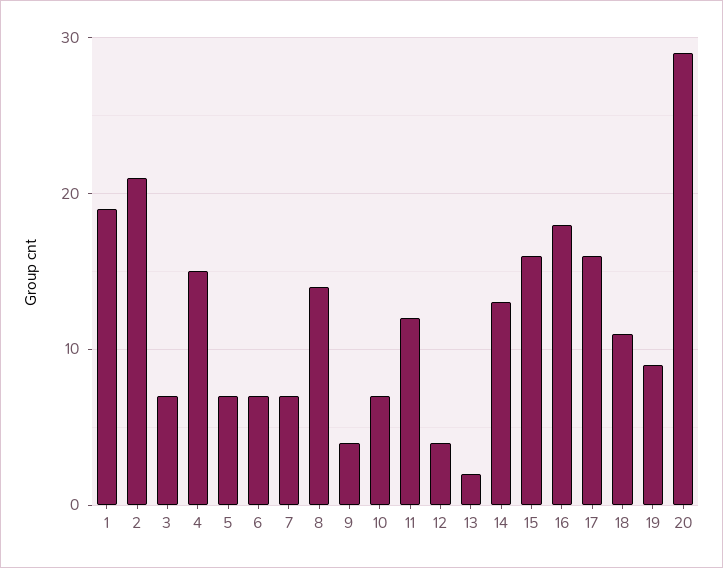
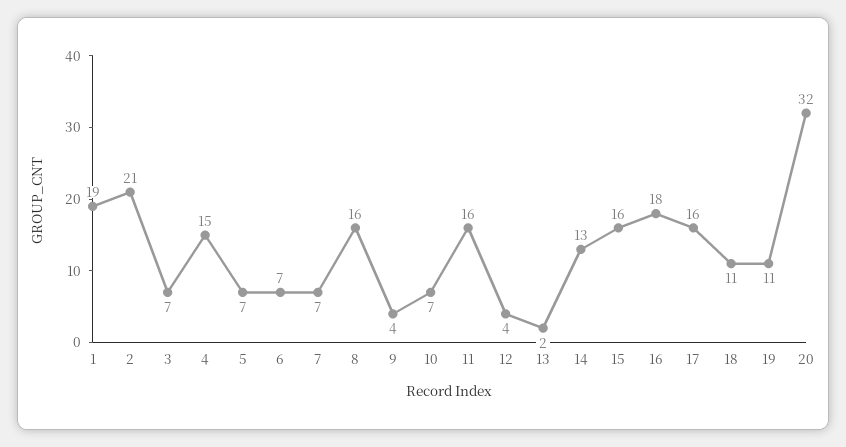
8: 14 -> 16
11: 12 -> 16
19: 9 -> 11
20: 29 -> 32

